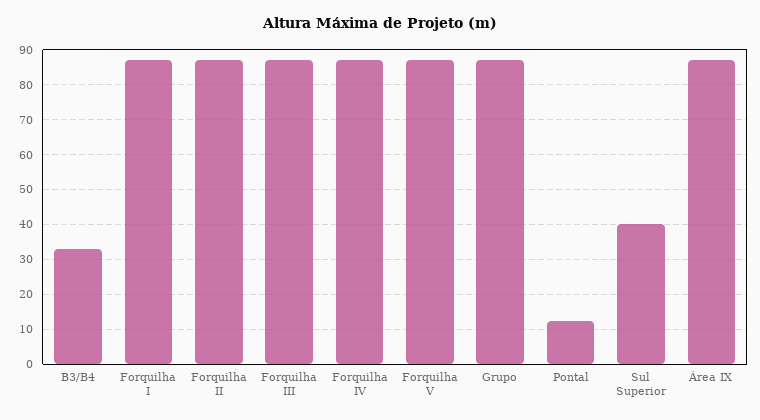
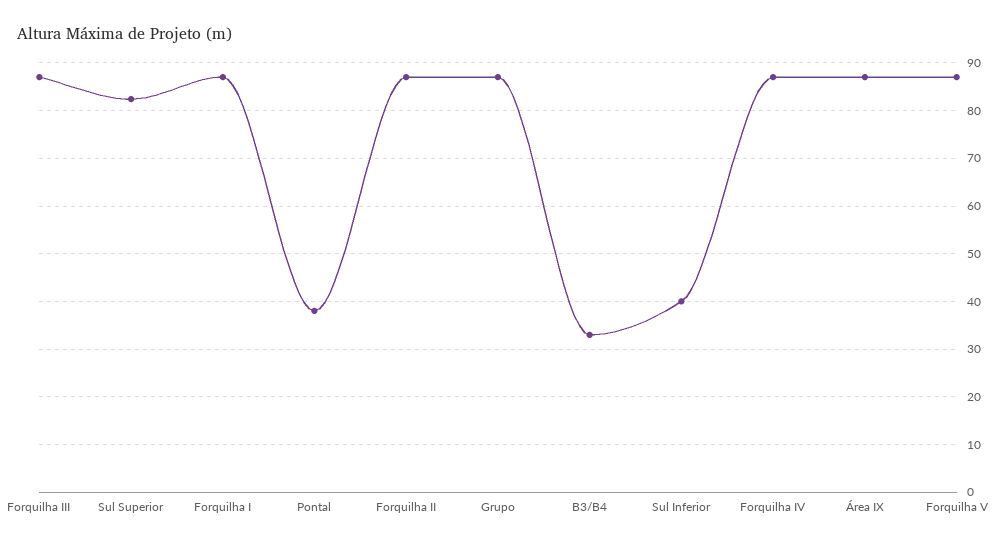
Pontal: 12 -> 38
Sul Superior: 40 -> 82
Sul Inferior: none -> 40

